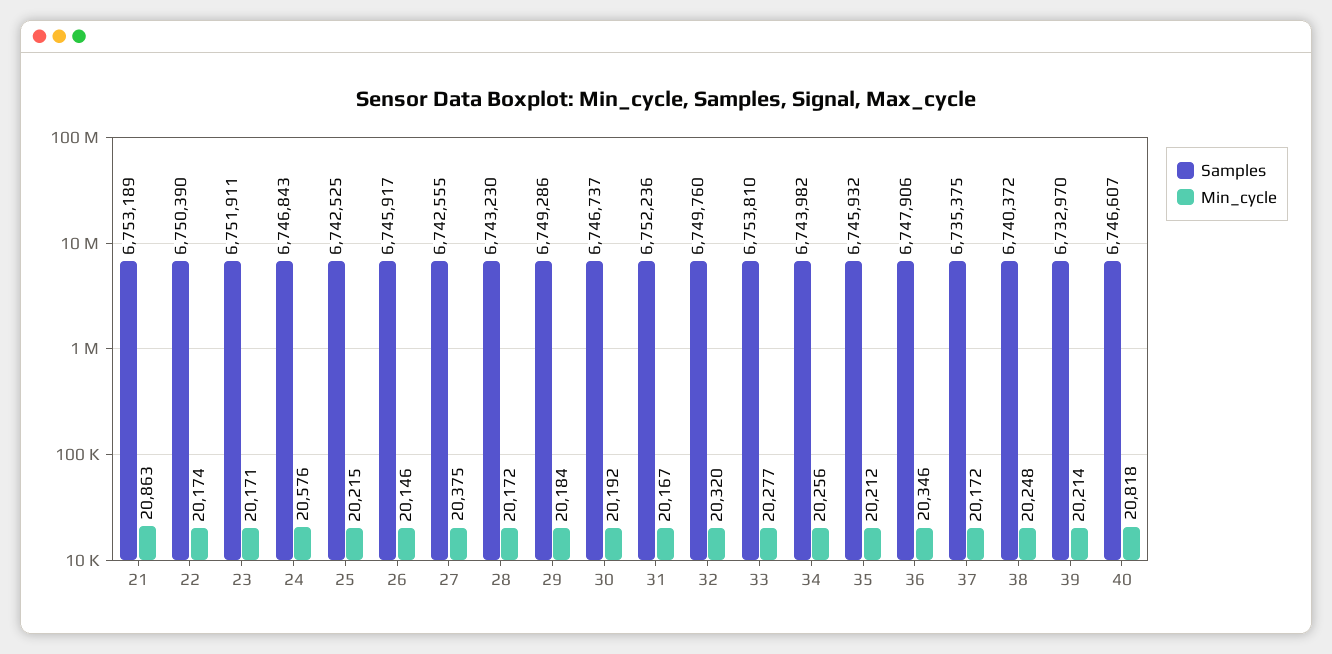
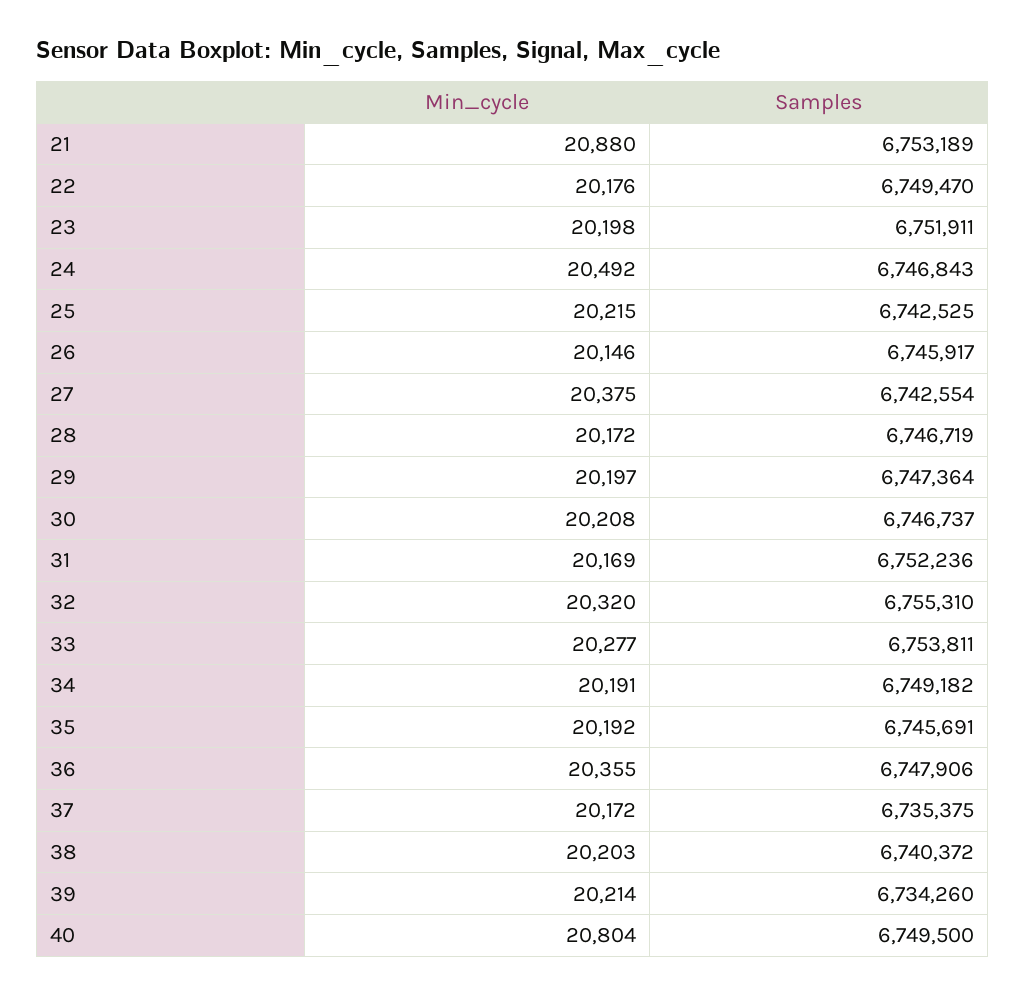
Min_cycle, 21: 20863 -> 20880
Samples, 22: 6750390 -> 6749470
Min_cycle, 22: 20174 -> 20176
Min_cycle, 23: 20171 -> 20198
Min_cycle, 24: 20576 -> 20492
Samples, 27: 6742555 -> 6742554
Samples, 28: 6743230 -> 6746719
Samples, 29: 6749286 -> 6747364
Min_cycle, 29: 20184 -> 20197
Min_cycle, 30: 20192 -> 20208
Min_cycle, 31: 20167 -> 20169
Samples, 32: 6749760 -> 6755310
Samples, 33: 6753810 -> 6753811
Samples, 34: 6743982 -> 6749182
Min_cycle, 34: 20256 -> 20191
Samples, 35: 6745932 -> 6745691
Min_cycle, 35: 20212 -> 20192
Min_cycle, 36: 20346 -> 20355
Min_cycle, 38: 20248 -> 20203
Samples, 39: 6732970 -> 6734260
Samples, 40: 6746607 -> 6749500
Min_cycle, 40: 20818 -> 20804

